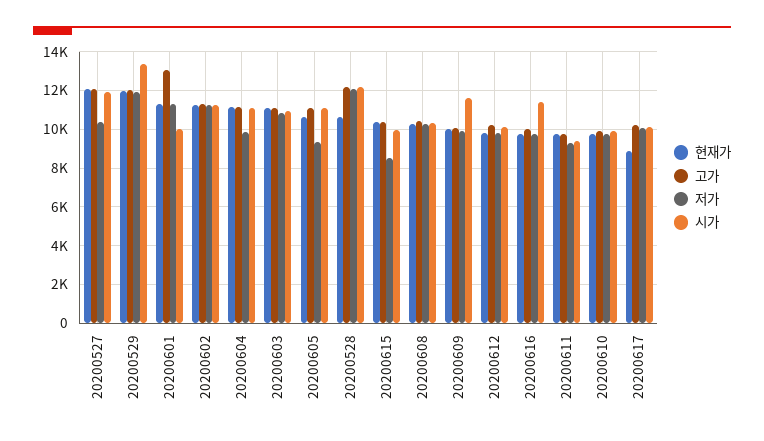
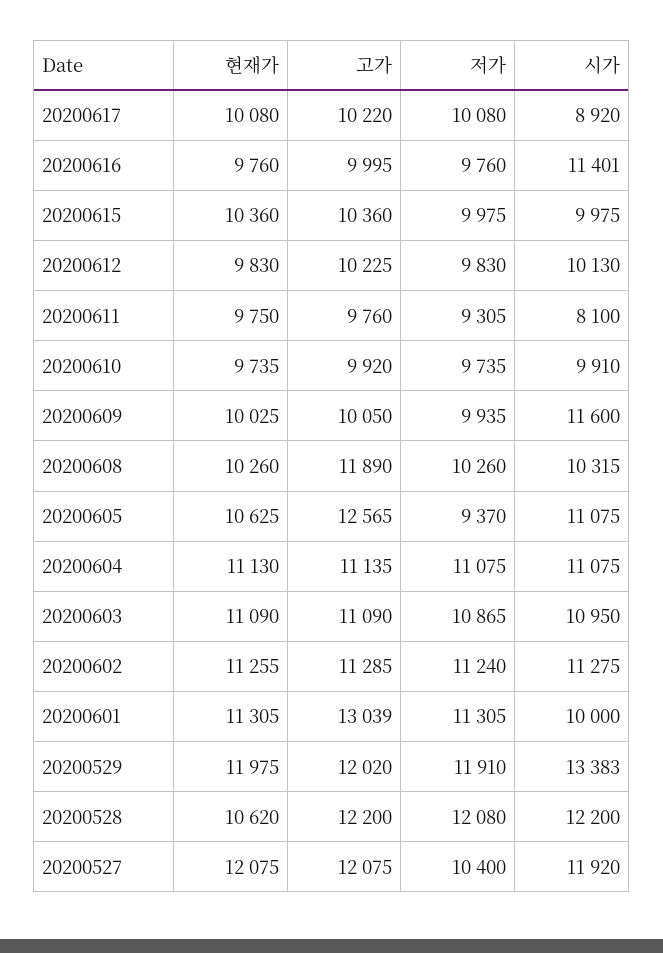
저가, 20200604: 10000 -> 11075
고가, 20200605: 11000 -> 12565
저가, 20200615: 8500 -> 9975
고가, 20200608: 10500 -> 11890
시가, 20200611: 9500 -> 8100
현재가, 20200617: 9000 -> 10080
시가, 20200617: 10000 -> 8920

